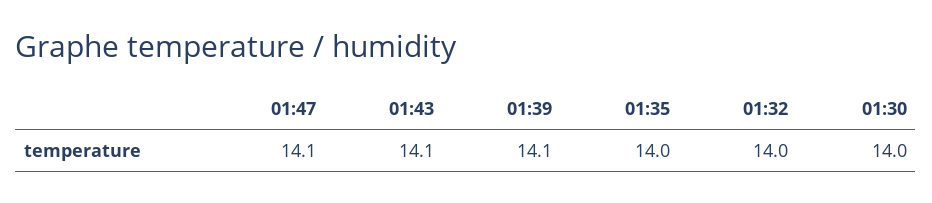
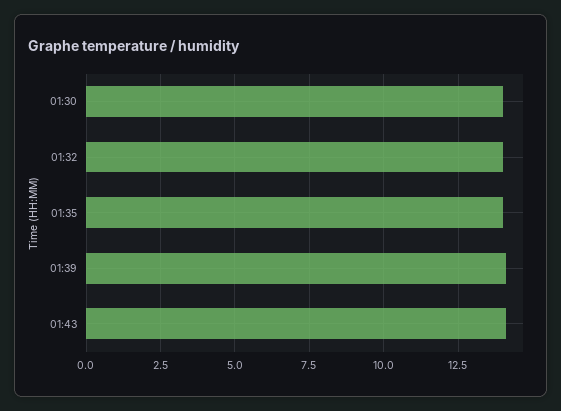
01:47: 14.1 -> none

